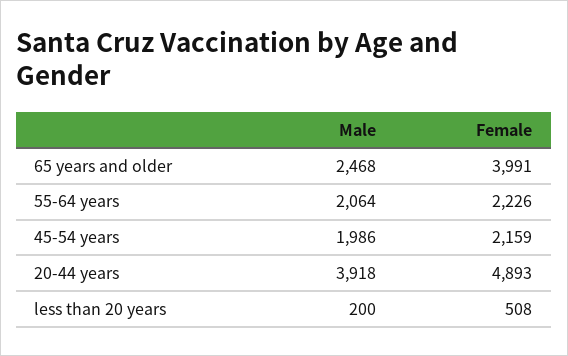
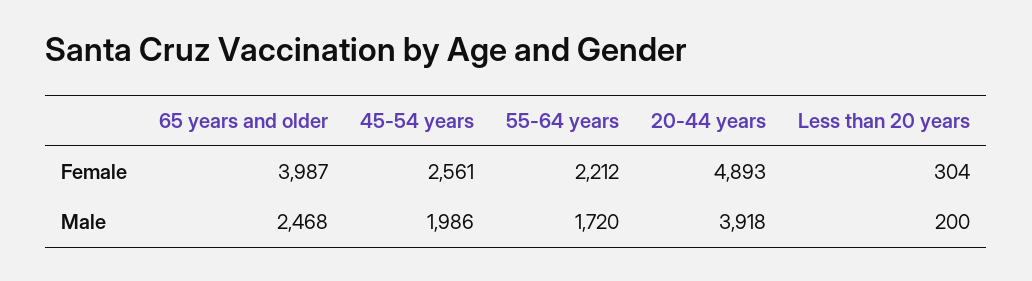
Female, 65 years and older: 3991 -> 3987
Male, 55-64 years: 2064 -> 1720
Female, 55-64 years: 2226 -> 2212
Female, 45-54 years: 2159 -> 2561
Female, less than 20 years: 508 -> 304

